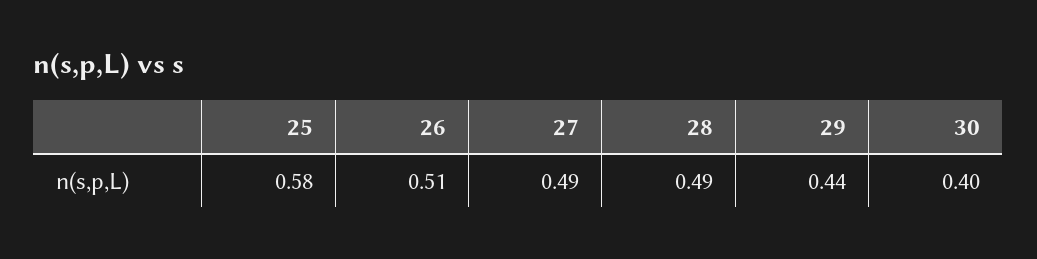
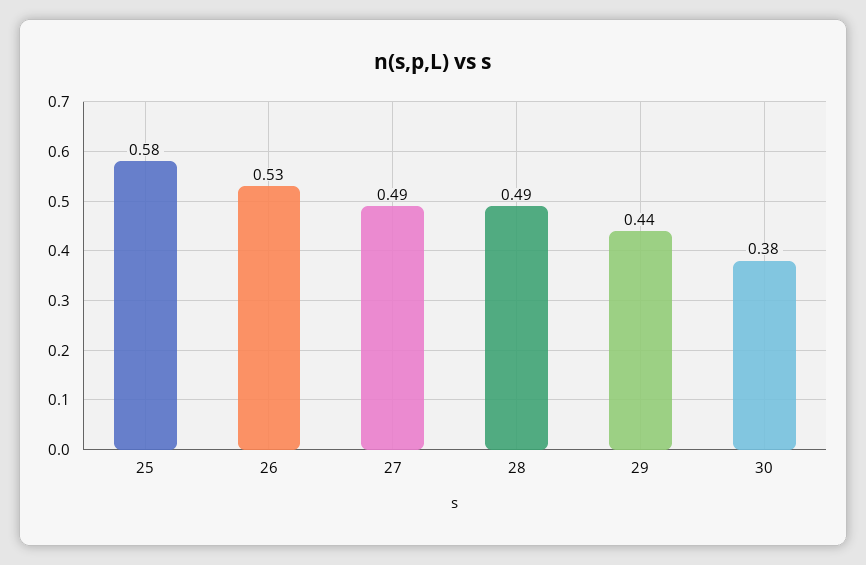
26: 0.51 -> 0.53
30: 0.4 -> 0.38

